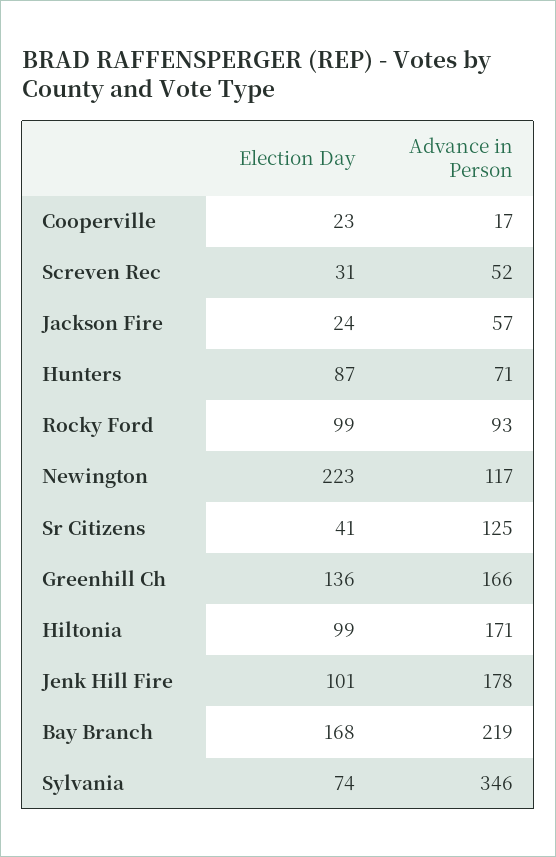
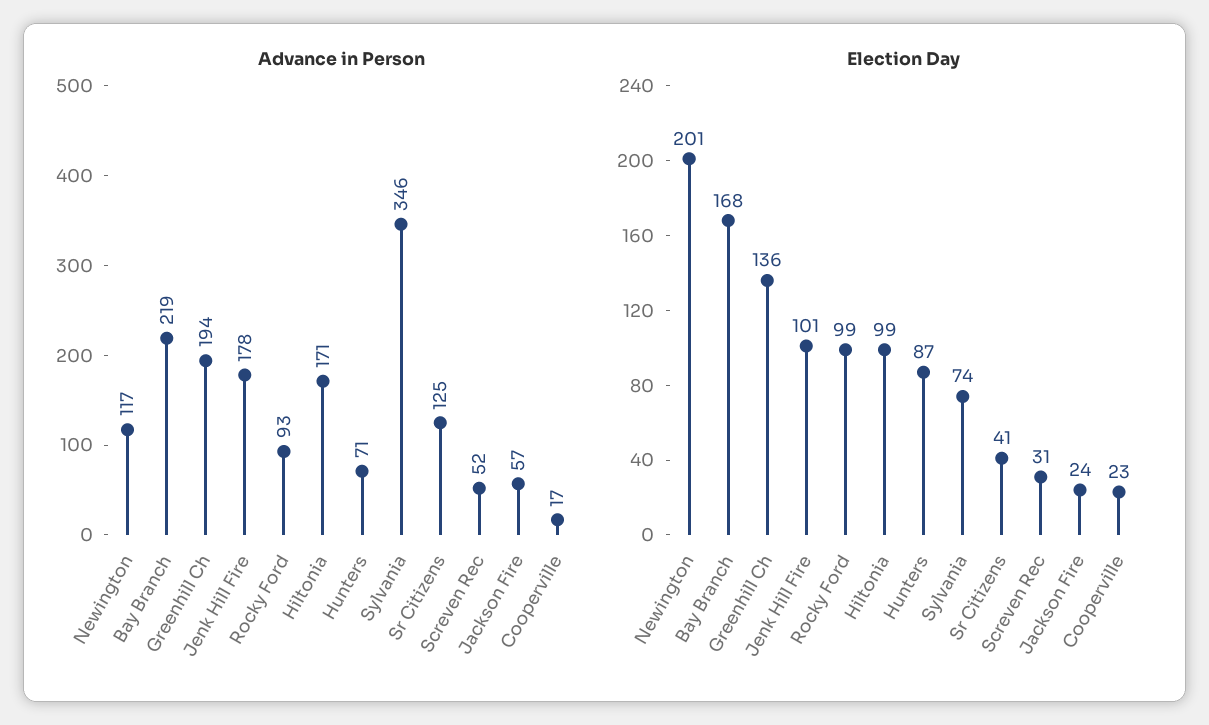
Election Day, Newington: 223 -> 201
Advance in Person, Greenhill Ch: 166 -> 194

